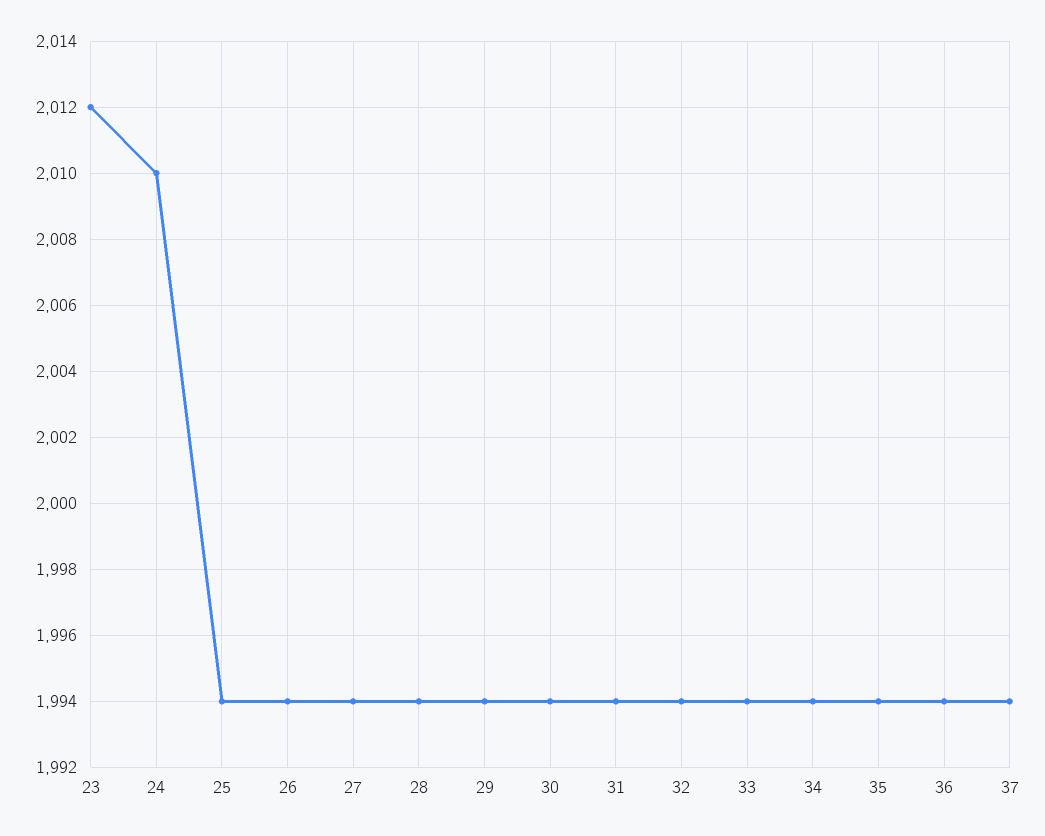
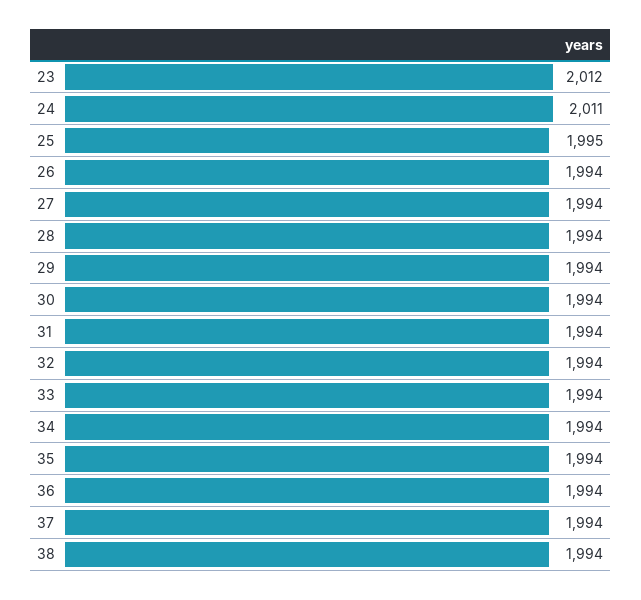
24: 2010 -> 2011
25: 1994 -> 1995
38: none -> 1994

